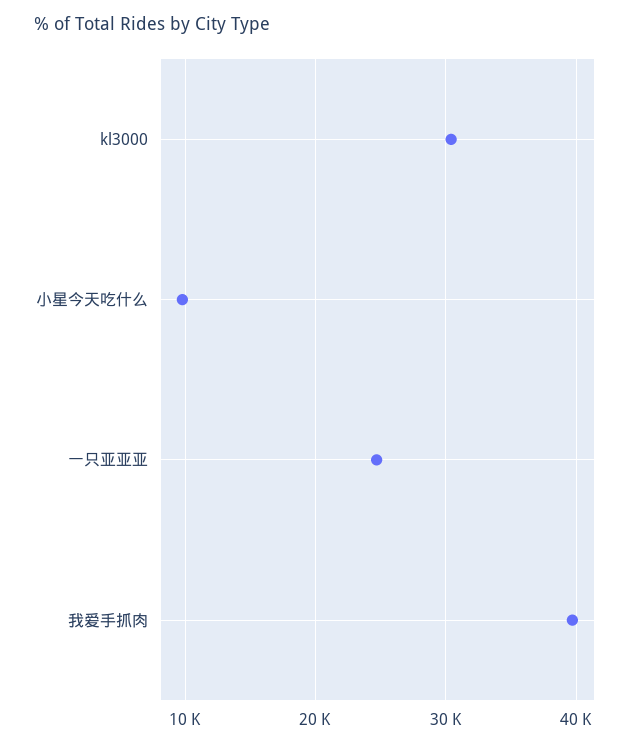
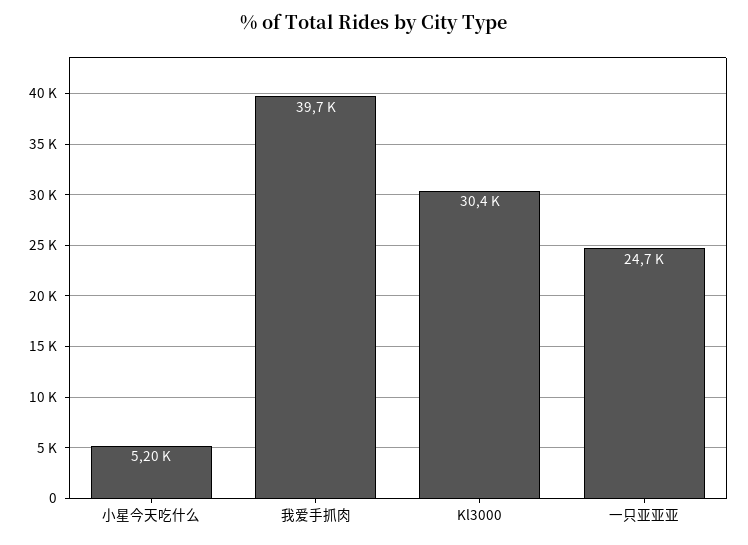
小星今天吃什么: 10000 -> 5200

